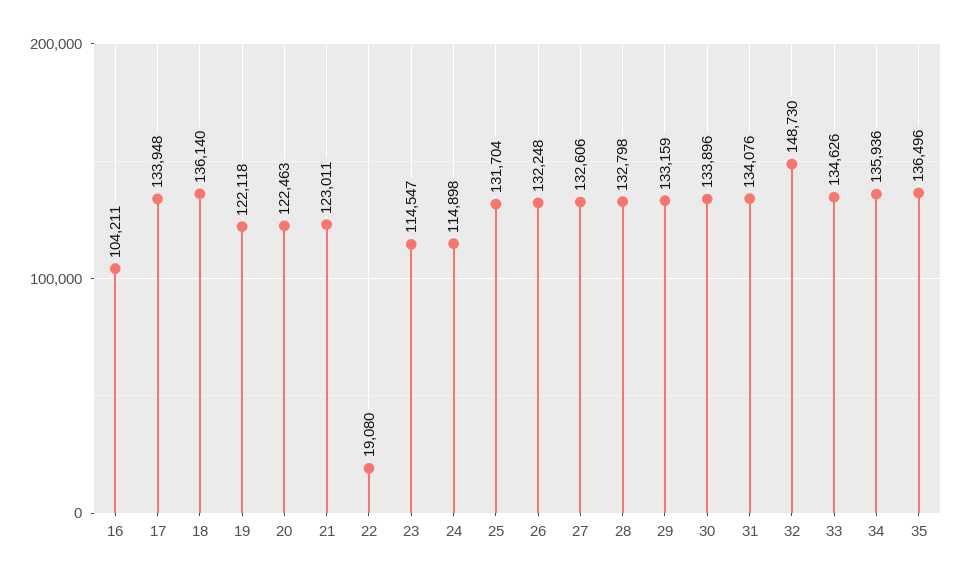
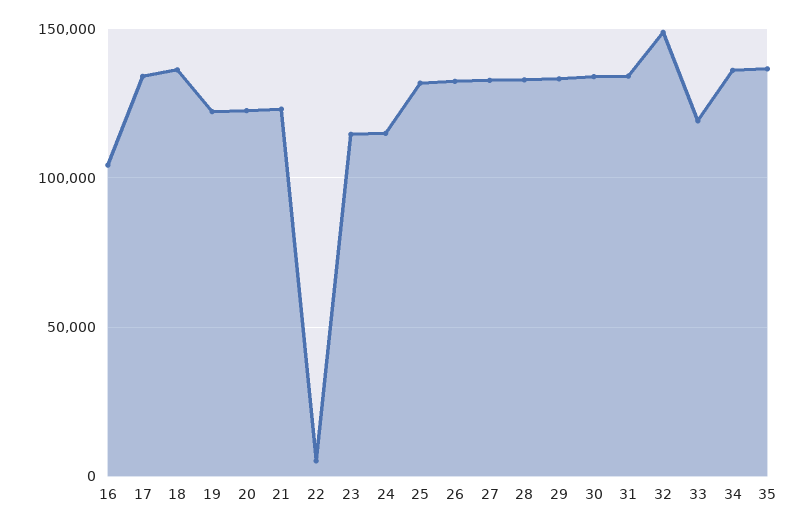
22: 19080 -> 5000
33: 134626 -> 120000

